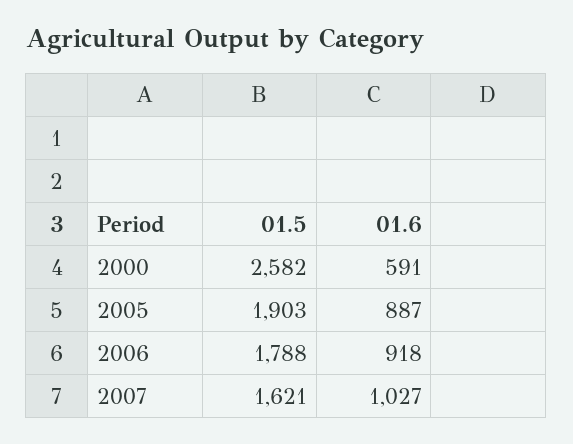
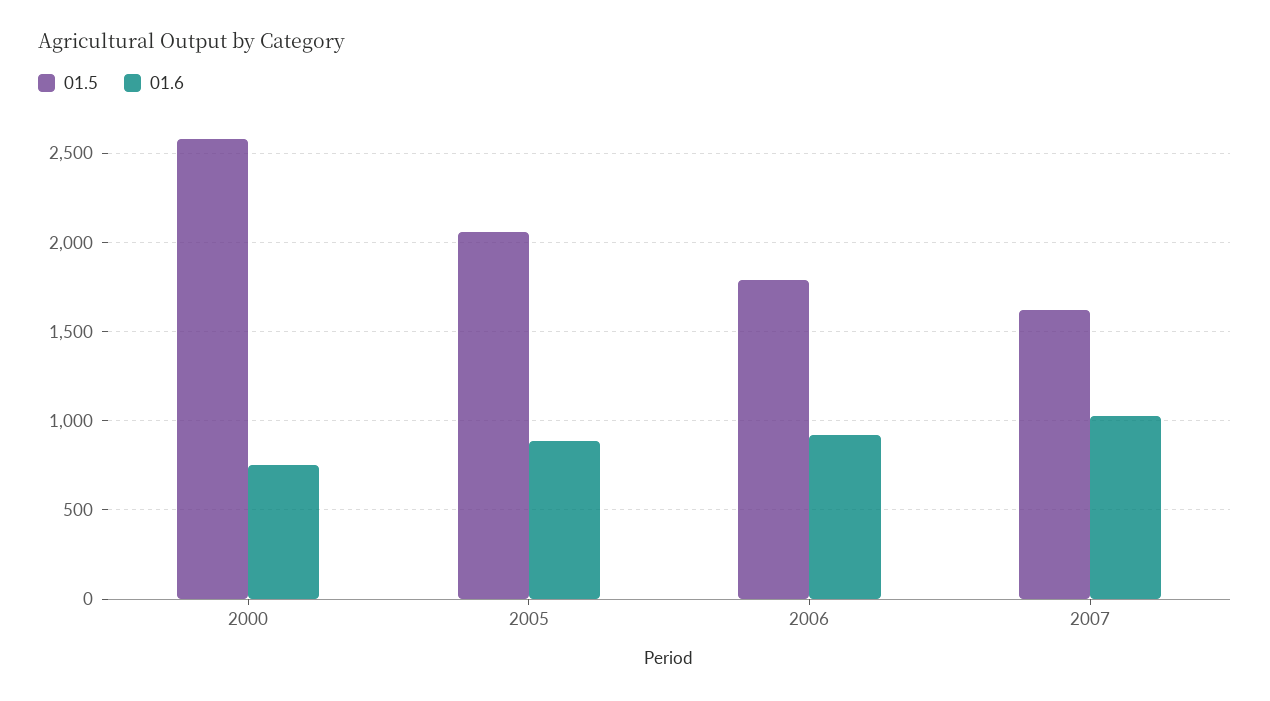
01.6, 2000: 591 -> 750
01.5, 2005: 1903 -> 2050

